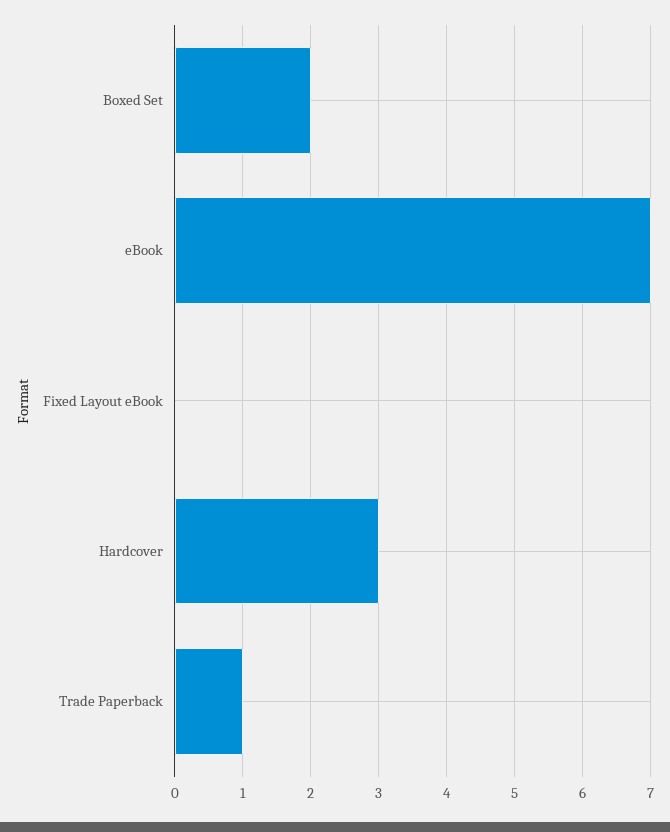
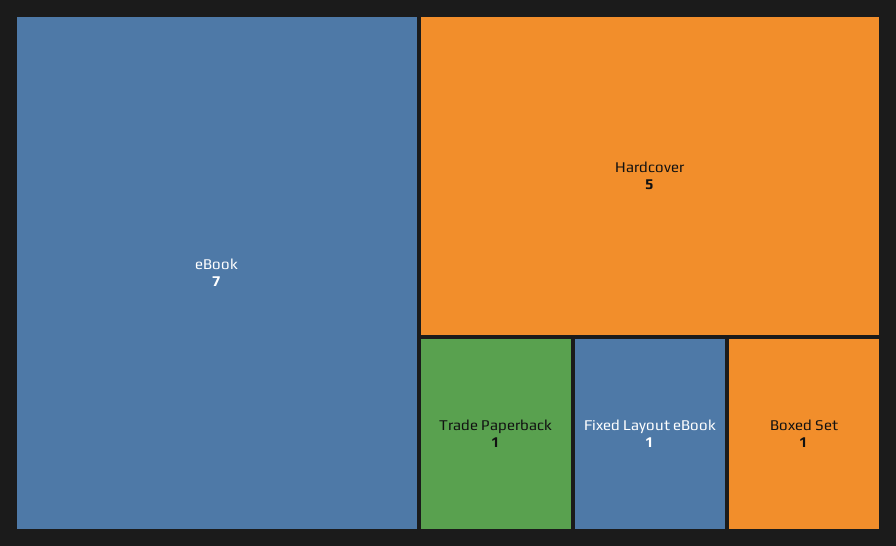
Boxed Set: 2 -> 1
Fixed Layout eBook: 0 -> 1
Hardcover: 3 -> 5

